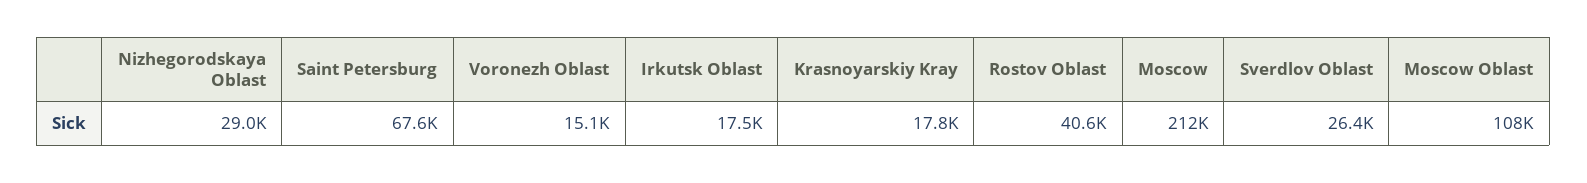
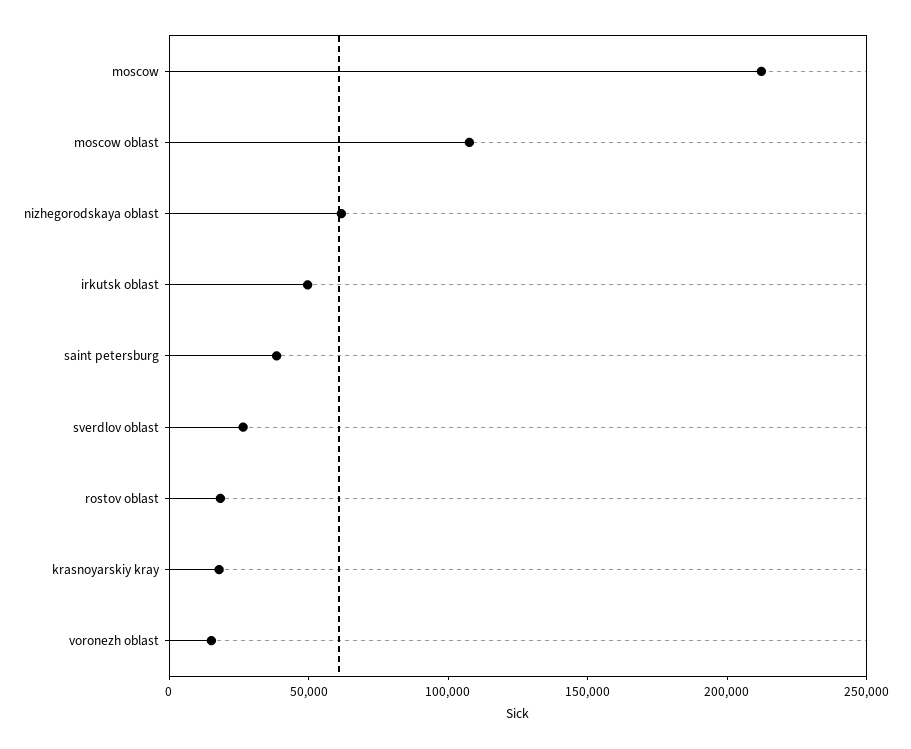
Nizhegorodskaya Oblast: 29000 -> 60000
Saint Petersburg: 67600 -> 40000
Irkutsk Oblast: 17500 -> 50000
Rostov Oblast: 40600 -> 20000

